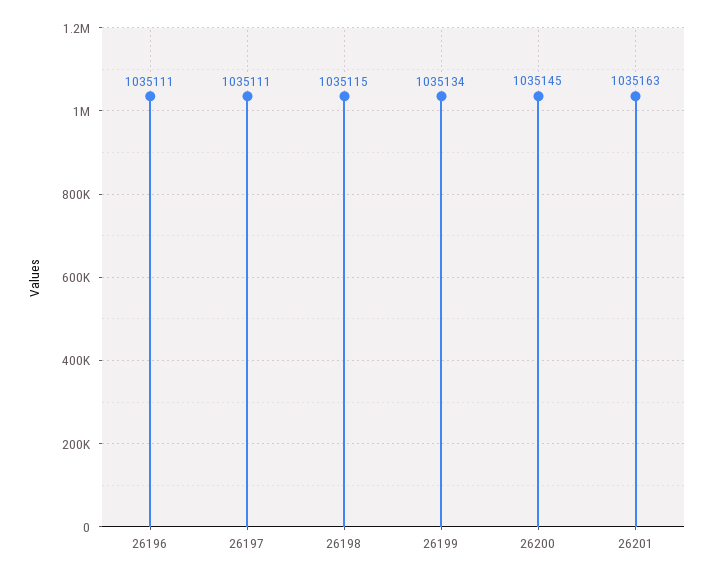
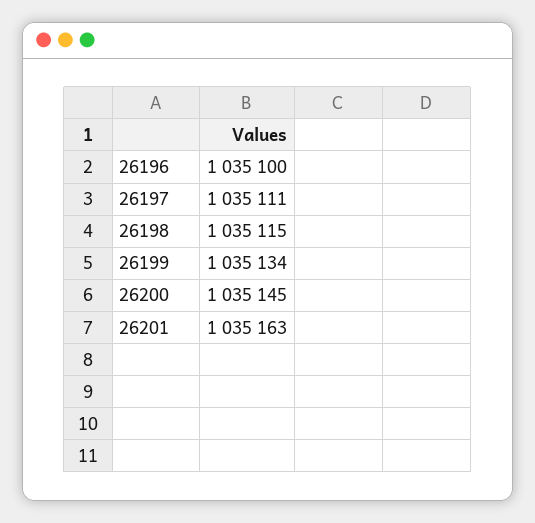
26196: 1035111 -> 1035100

